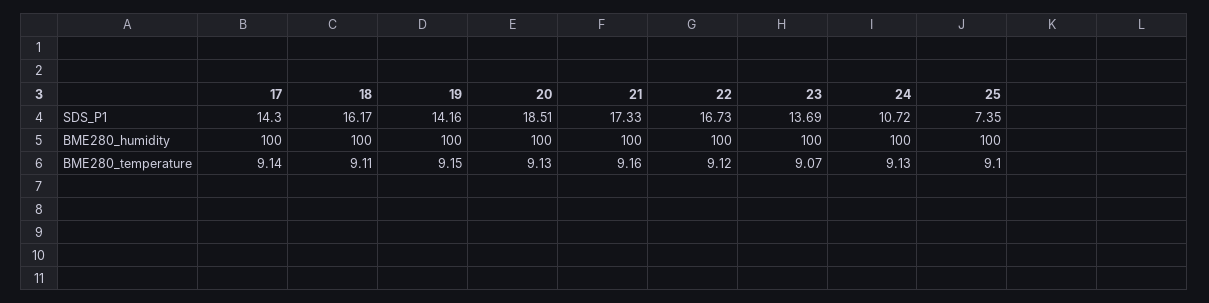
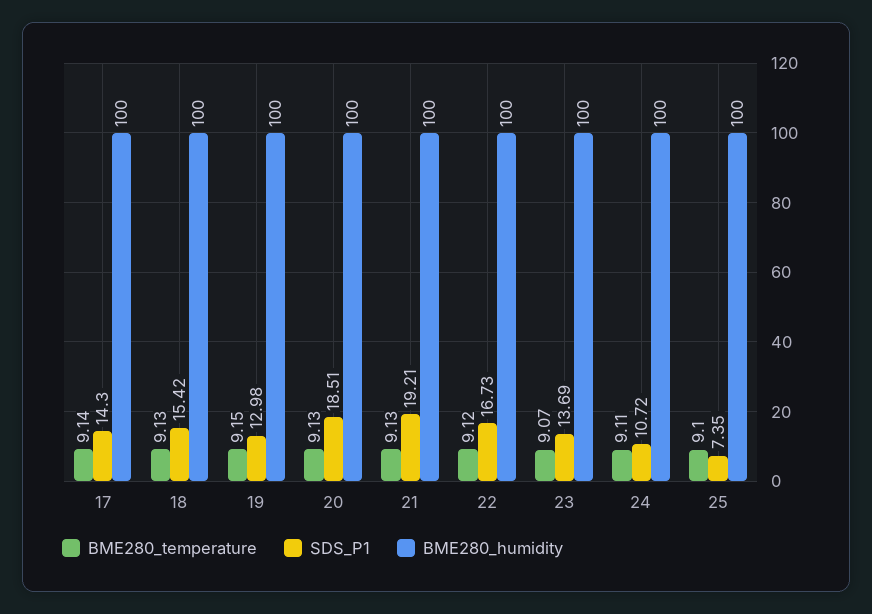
SDS_P1, 18: 16.17 -> 15.42
SDS_P1, 19: 14.16 -> 12.98
SDS_P1, 21: 17.33 -> 19.21
BME280_temperature, 18: 9.11 -> 9.13
BME280_temperature, 21: 9.16 -> 9.13
BME280_temperature, 24: 9.13 -> 9.11

